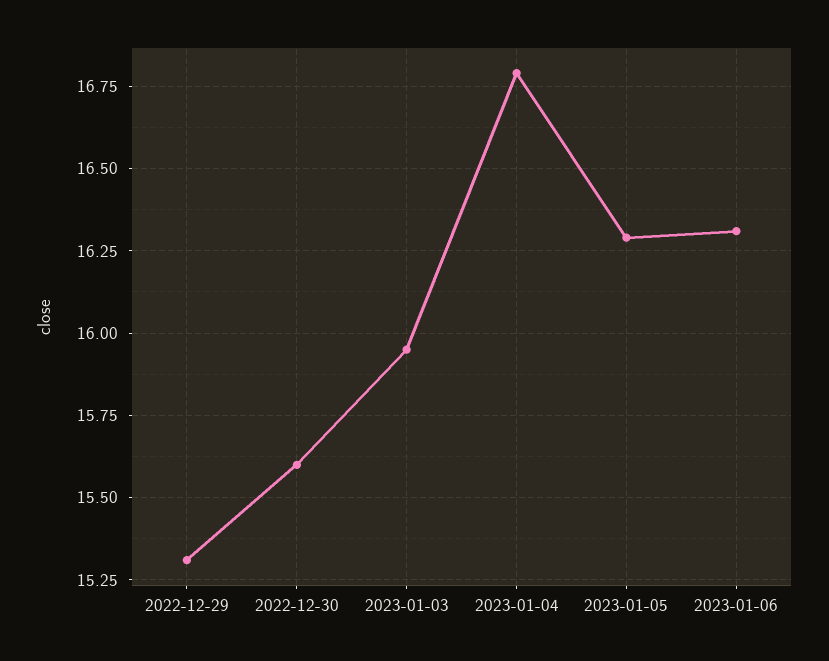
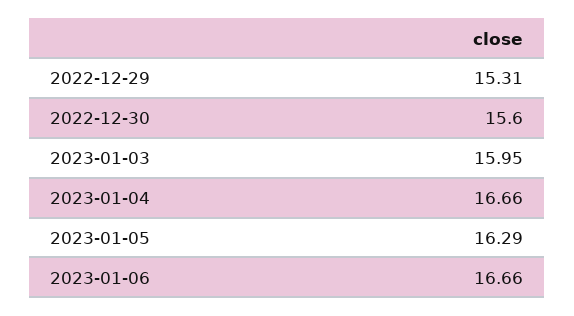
2023-01-04: 16.8 -> 16.66
2023-01-06: 16.3 -> 16.66

